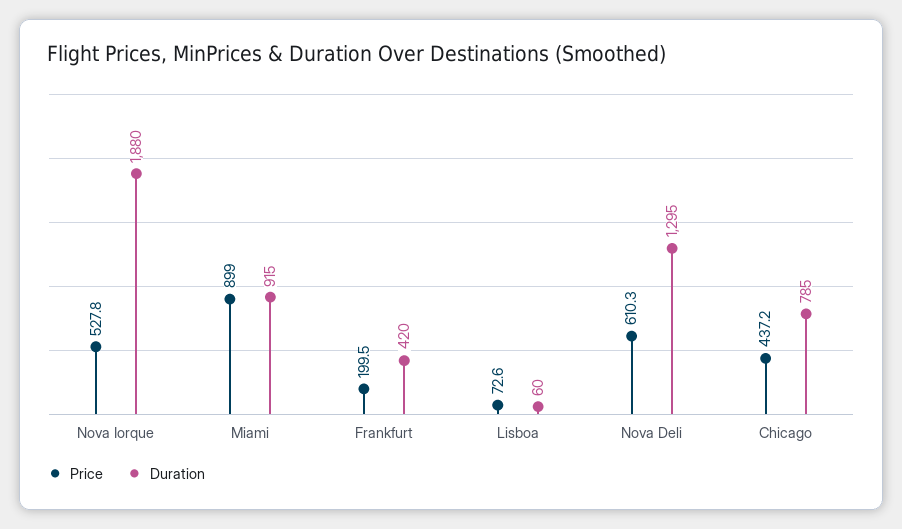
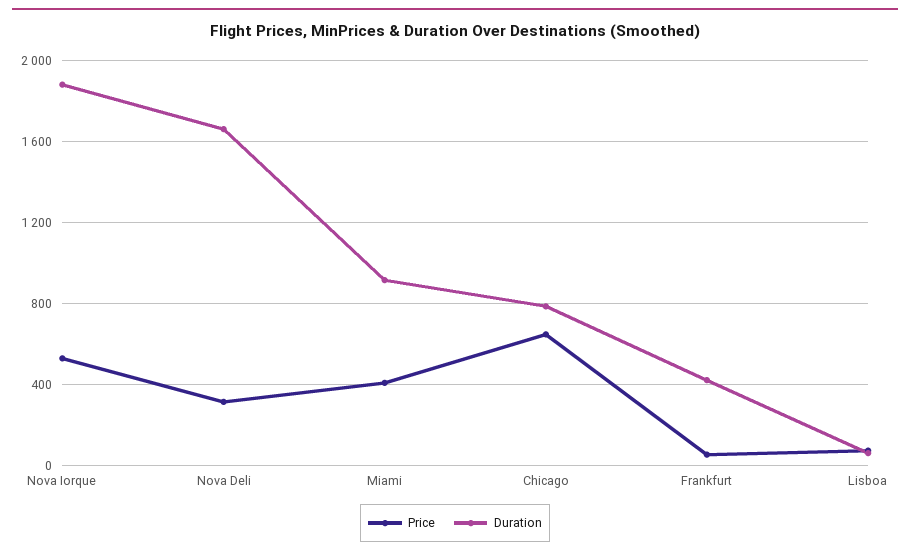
Price, Miami: 899 -> 400
Price, Frankfurt: 199.5 -> 50
Price, Nova Deli: 610.3 -> 300
Duration, Nova Deli: 1295 -> 1650
Price, Chicago: 437.2 -> 650

